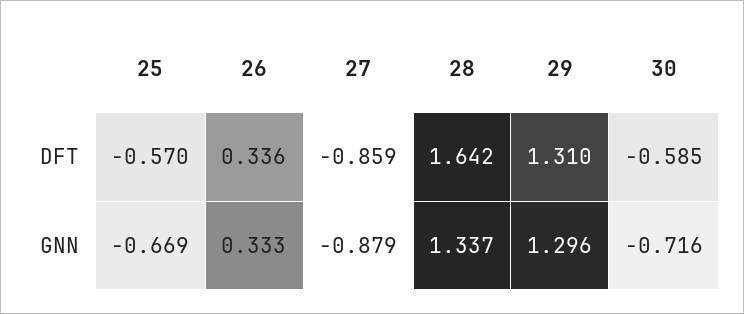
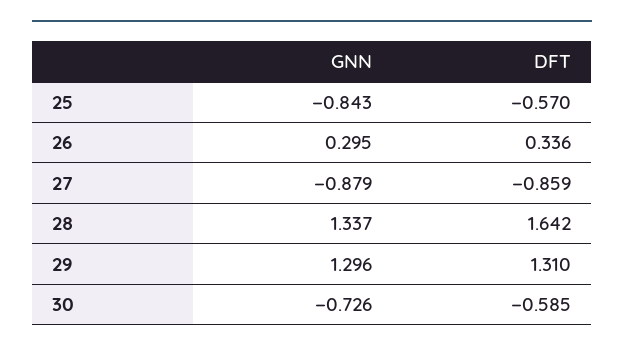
25, GNN: -0.669 -> -0.843
26, GNN: 0.333 -> 0.295
30, GNN: -0.716 -> -0.726

